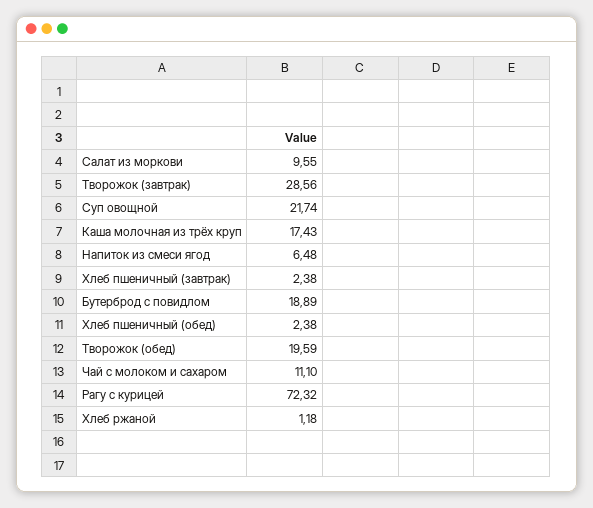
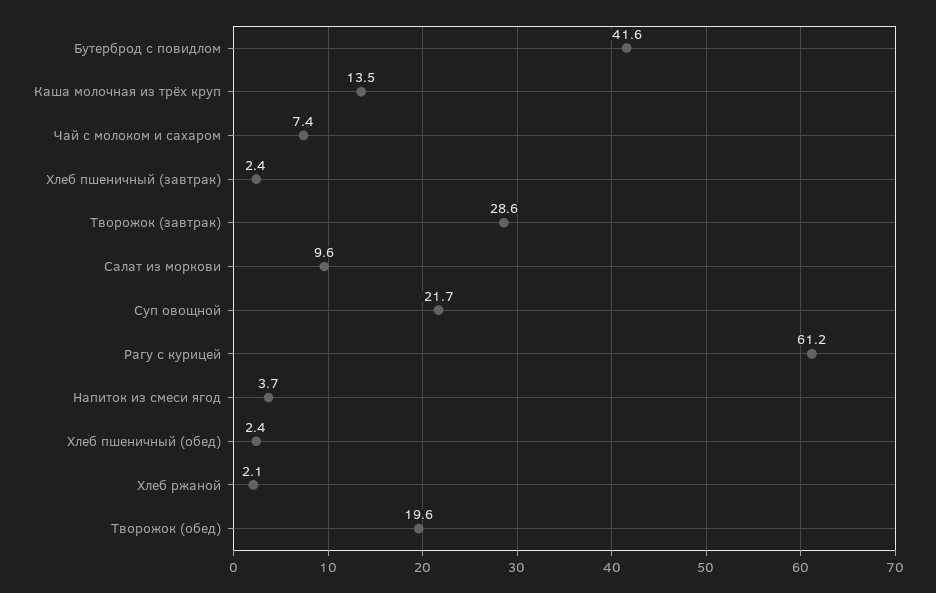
Каша молочная из трёх круп: 17.43 -> 13.5
Напиток из смеси ягод: 6.48 -> 3.7
Бутерброд с повидлом: 18.89 -> 41.6
Чай с молоком и сахаром: 11.1 -> 7.4
Рагу с курицей: 72.32 -> 61.2
Хлеб ржаной: 1.18 -> 2.1

